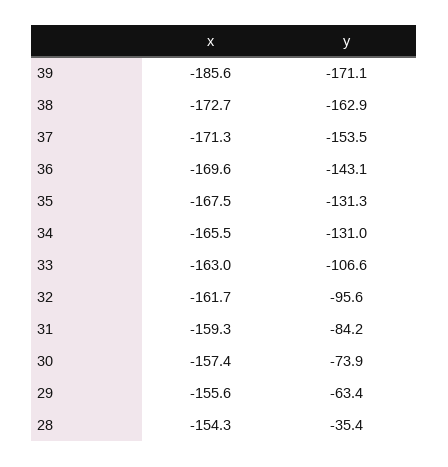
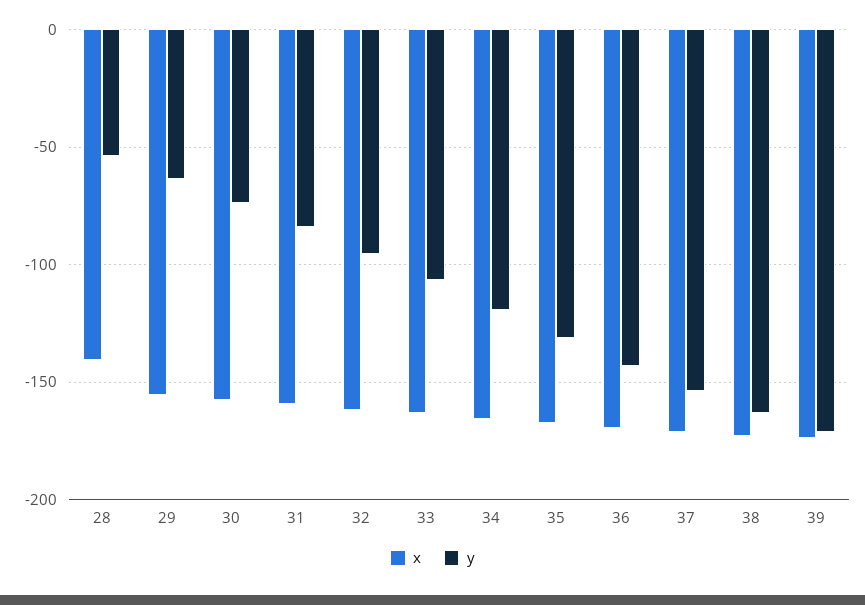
x, 39: -185.6 -> -175
y, 34: -131 -> -120
x, 28: -154.3 -> -140
y, 28: -35.4 -> -55

